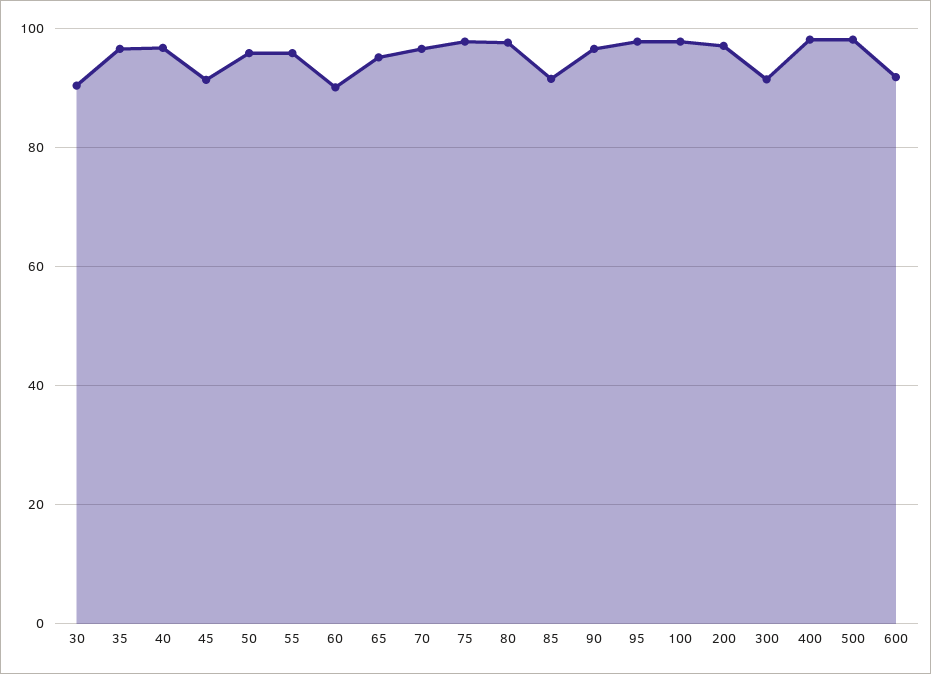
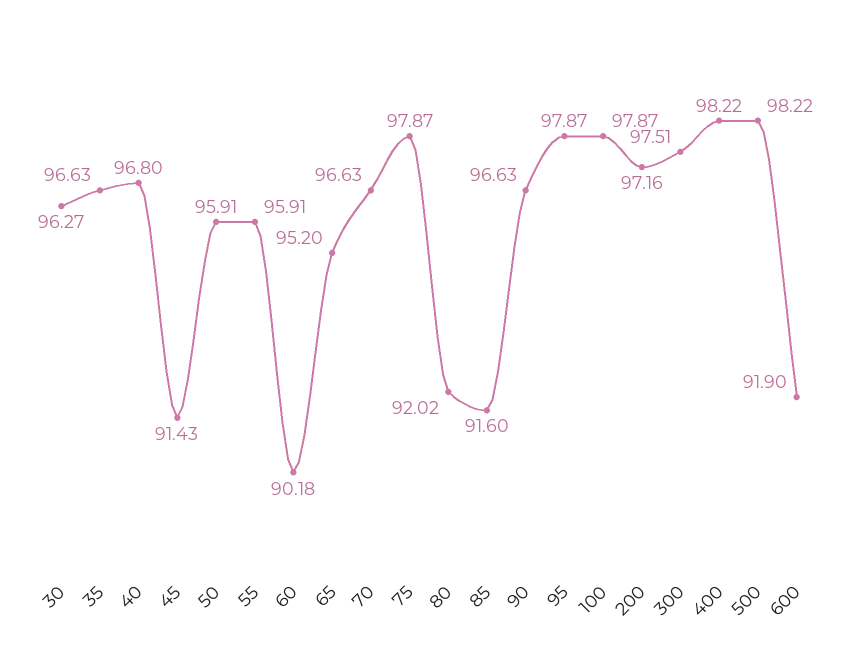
30: 90 -> 96.27
80: 98 -> 92.02
300: 92 -> 97.51

